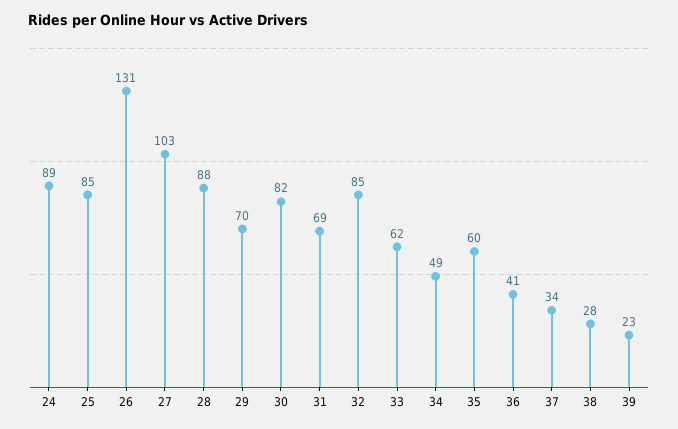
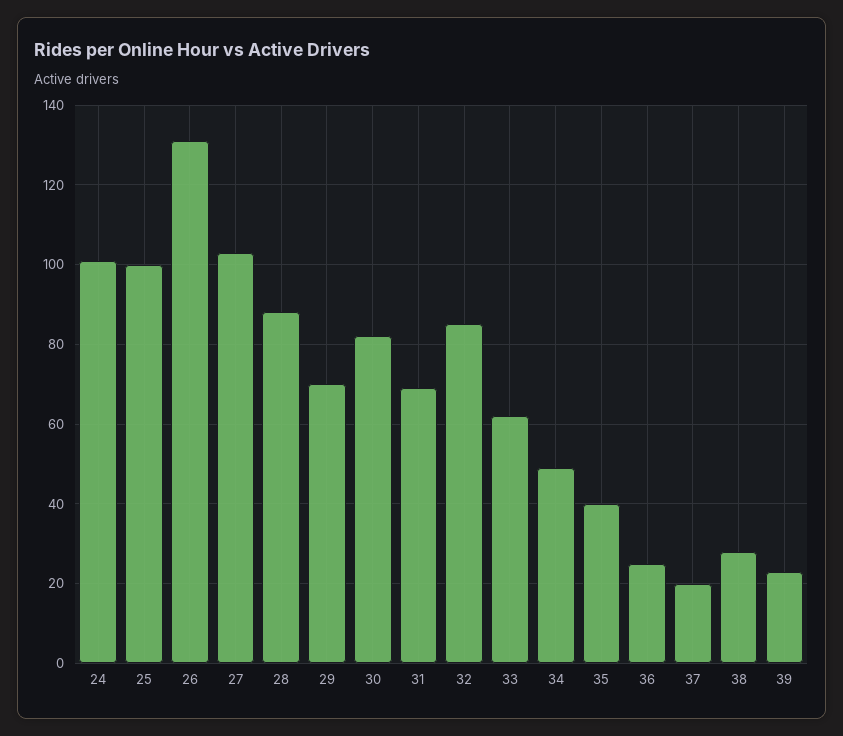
24: 89 -> 100
25: 85 -> 100
35: 60 -> 40
36: 41 -> 25
37: 34 -> 20

